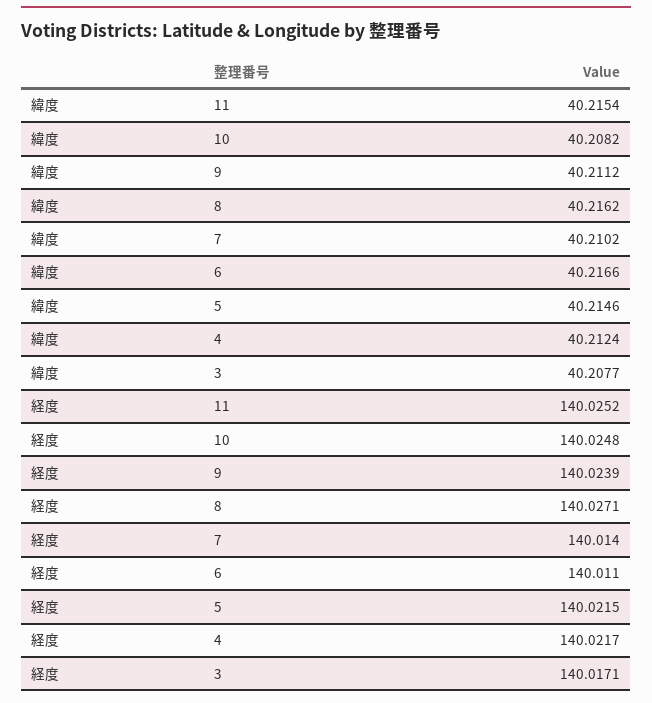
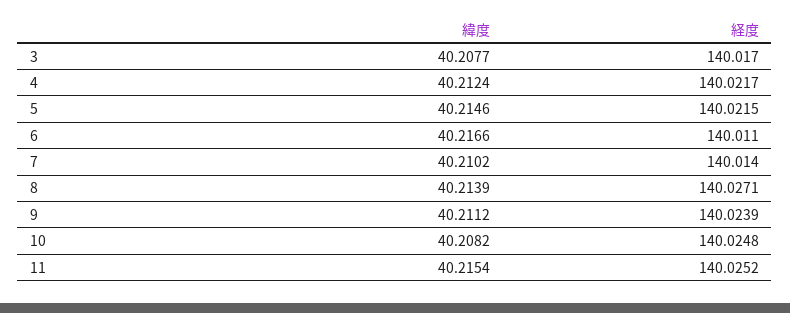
緯度, 8: 40.2162 -> 40.2139
経度, 3: 140.0171 -> 140.017

